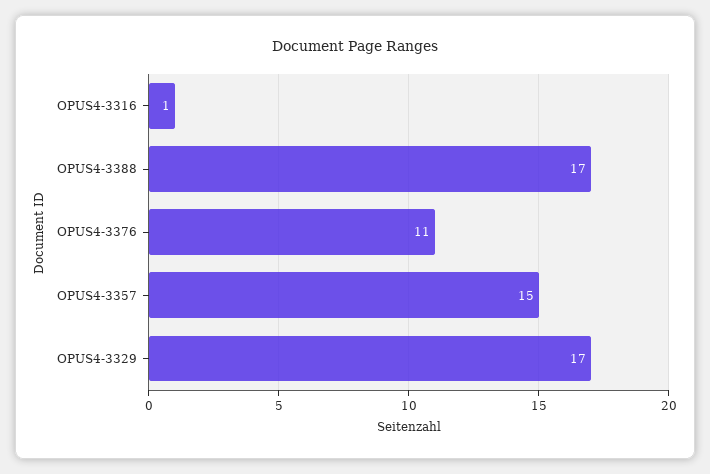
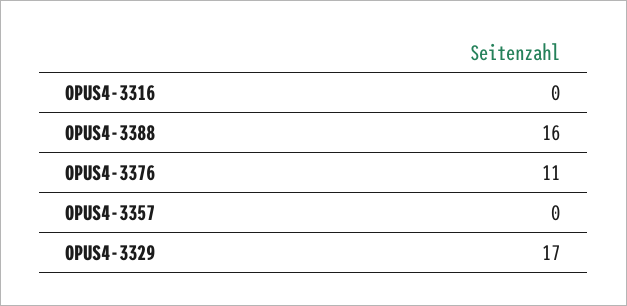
OPUS4-3316: 1 -> 0
OPUS4-3388: 17 -> 16
OPUS4-3357: 15 -> 0

